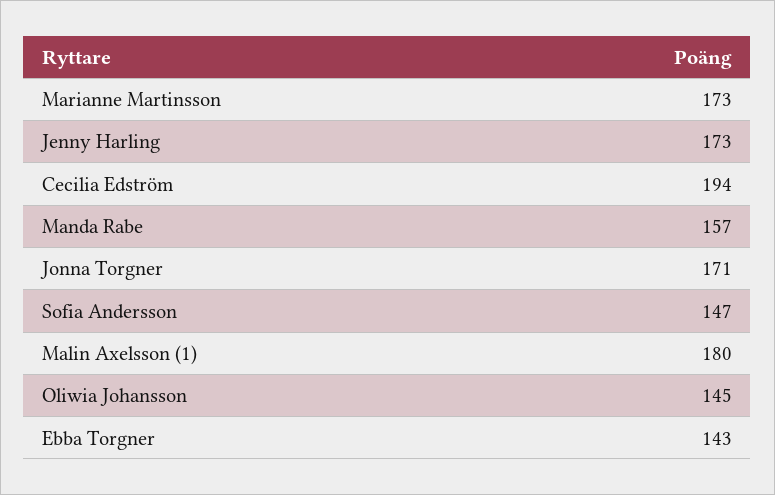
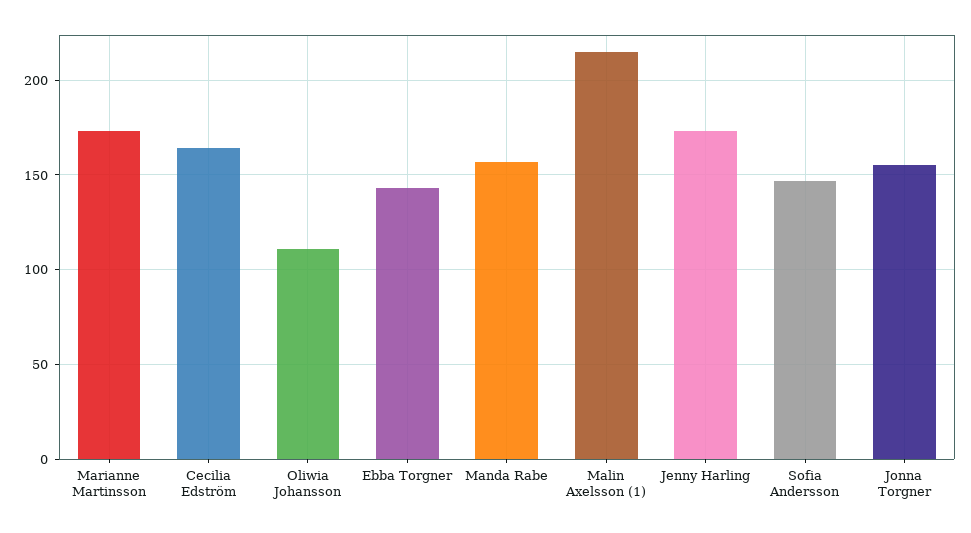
Cecilia Edström: 194 -> 165
Jonna Torgner: 171 -> 155
Malin Axelsson (1): 180 -> 215
Oliwia Johansson: 145 -> 110

